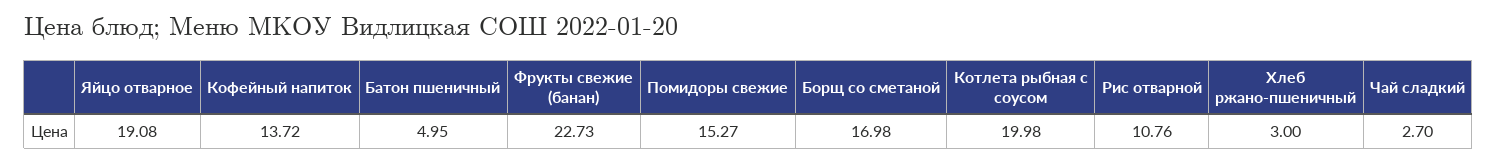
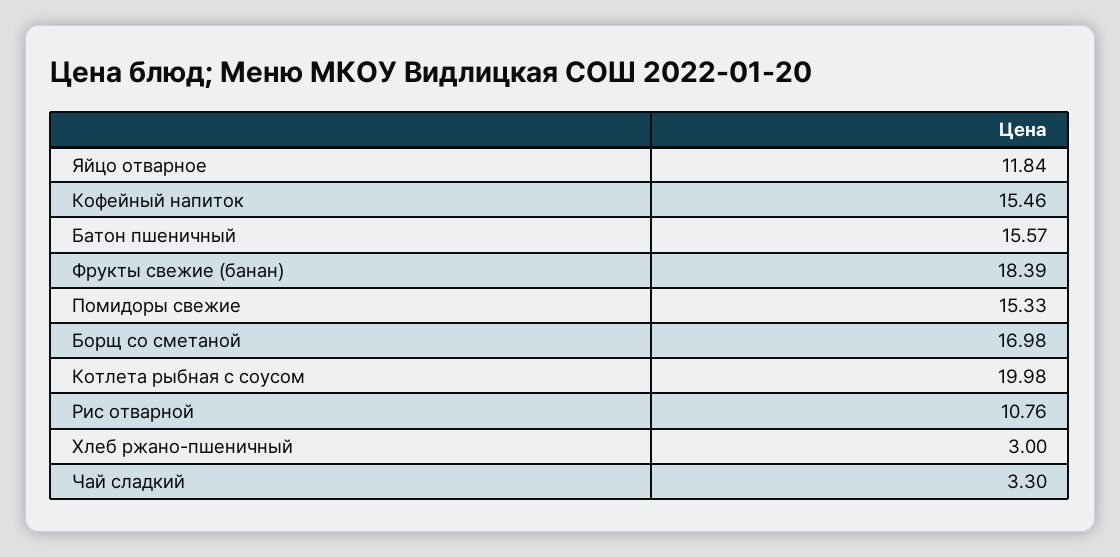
Яйцо отварное: 19.08 -> 11.84
Кофейный напиток: 13.72 -> 15.46
Батон пшеничный: 4.95 -> 15.57
Фрукты свежие (банан): 22.73 -> 18.39
Помидоры свежие: 15.27 -> 15.33
Чай сладкий: 2.7 -> 3.3

